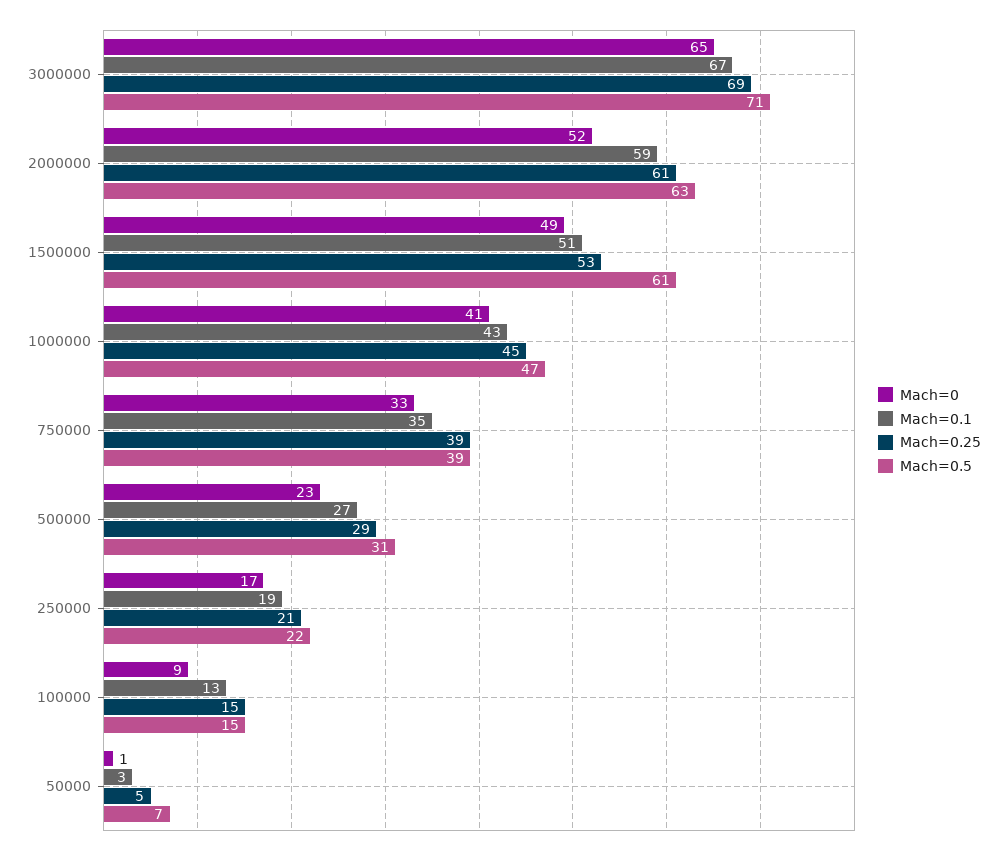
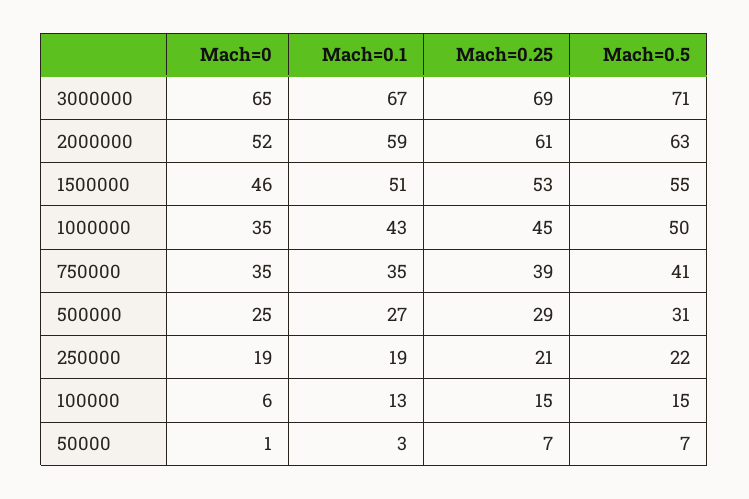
Mach=0, 1500000: 49 -> 46
Mach=0.5, 1500000: 61 -> 55
Mach=0, 1000000: 41 -> 35
Mach=0.5, 1000000: 47 -> 50
Mach=0, 750000: 33 -> 35
Mach=0.5, 750000: 39 -> 41
Mach=0, 500000: 23 -> 25
Mach=0, 250000: 17 -> 19
Mach=0, 100000: 9 -> 6
Mach=0.25, 50000: 5 -> 7

